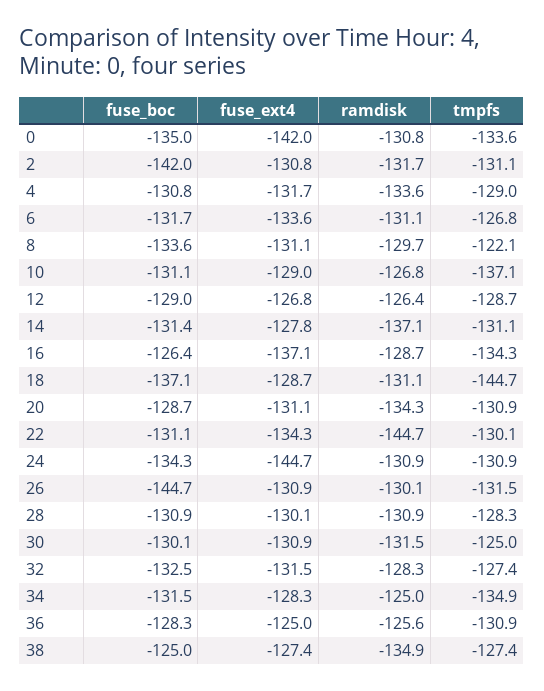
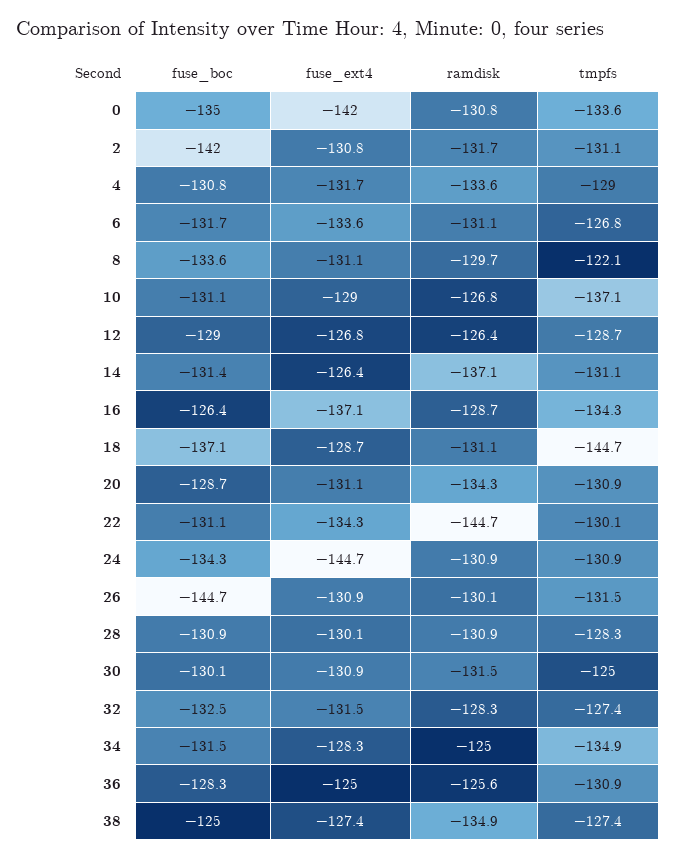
fuse_ext4, 14: -127.8 -> -126.4

